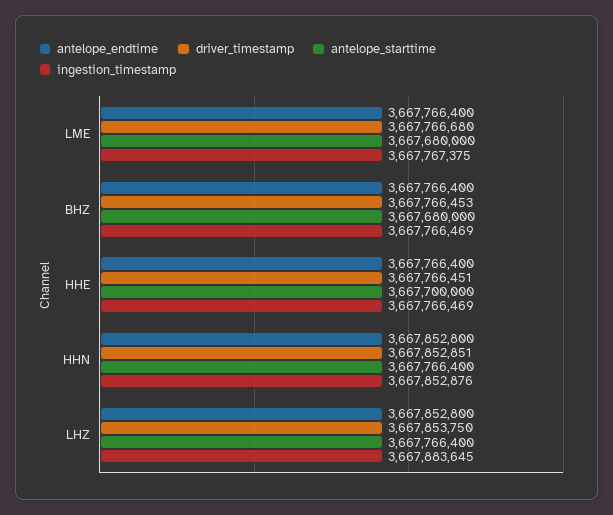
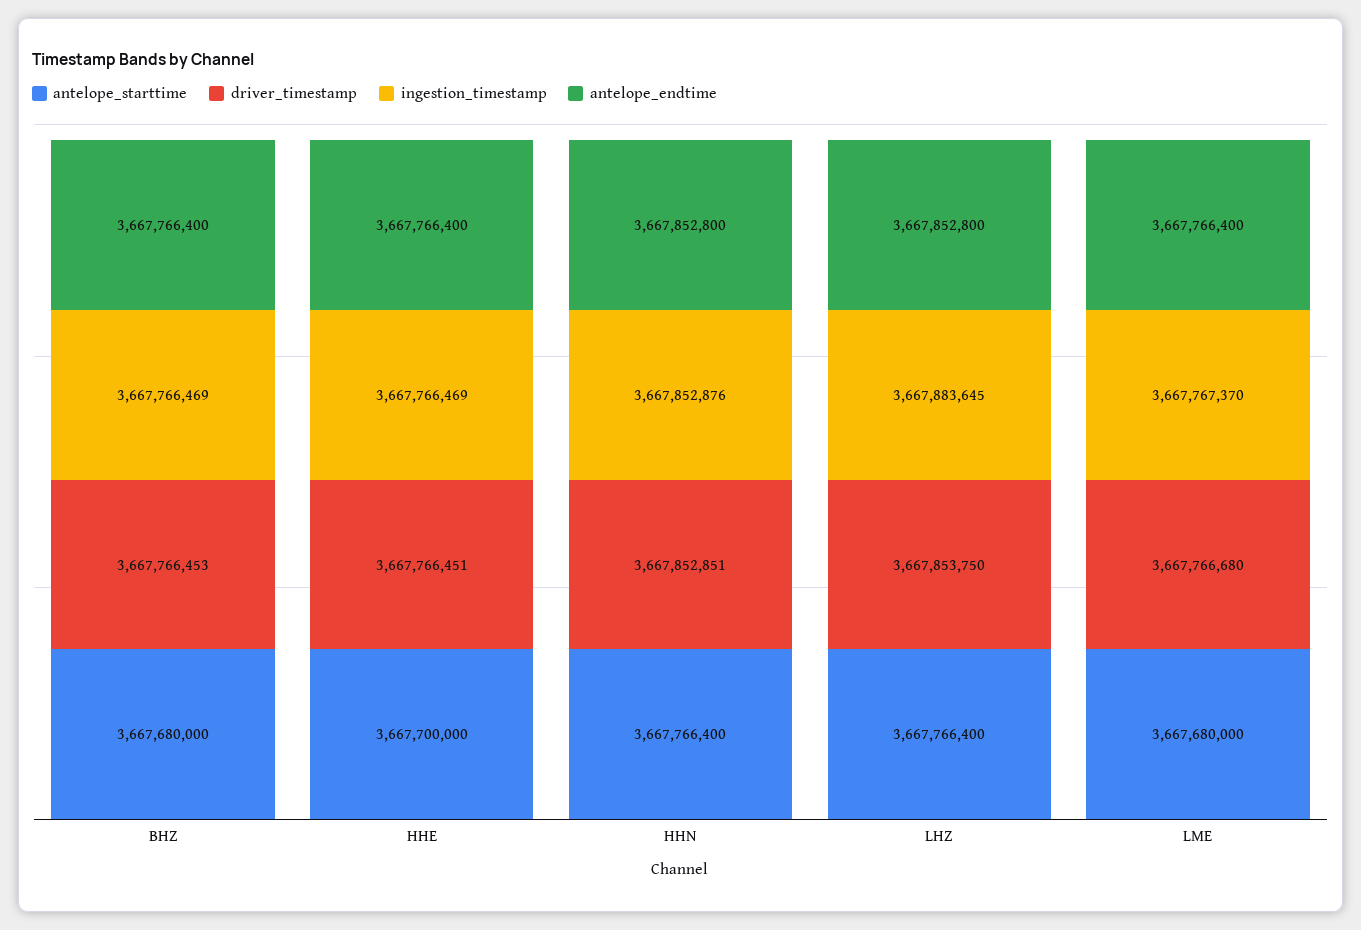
ingestion_timestamp, LME: 3667767375 -> 3667767370

